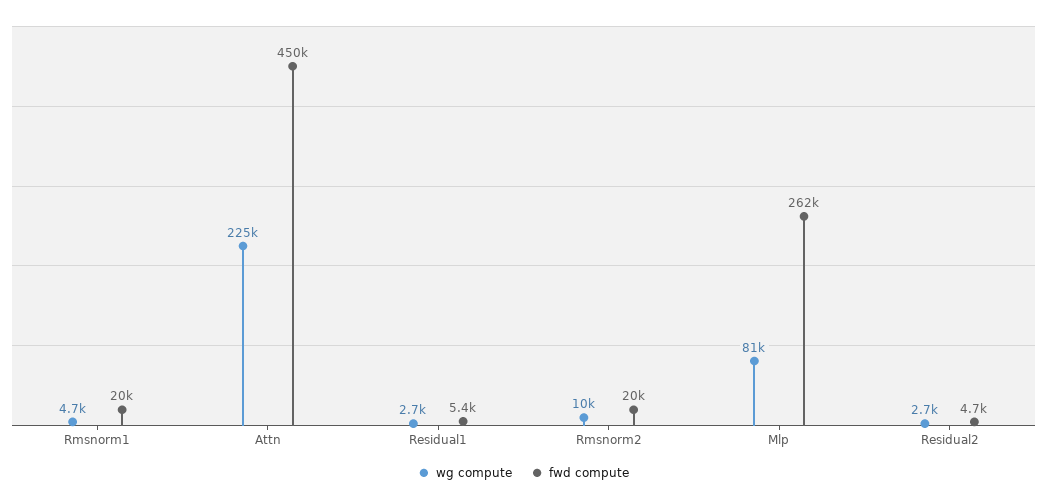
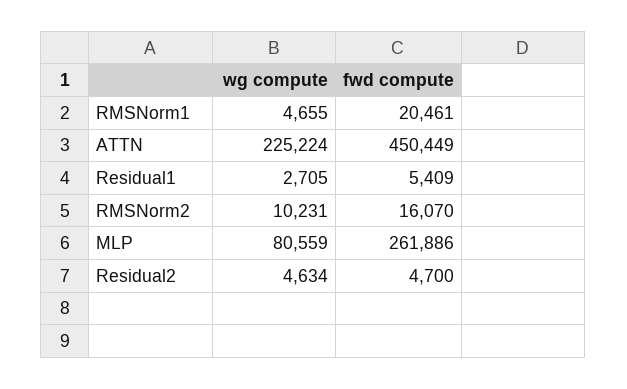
fwd compute, Rmsnorm2: 20000 -> 16070
wg compute, Residual2: 2700 -> 4634

